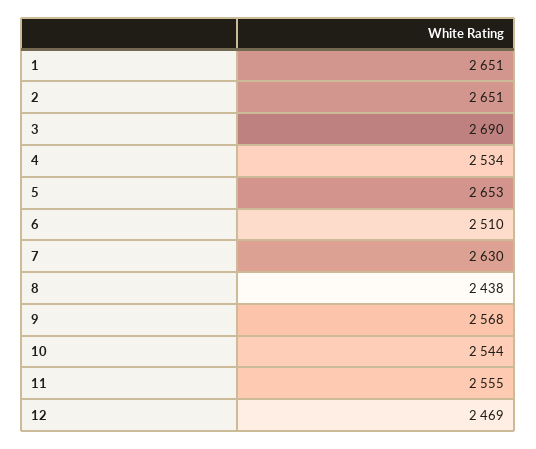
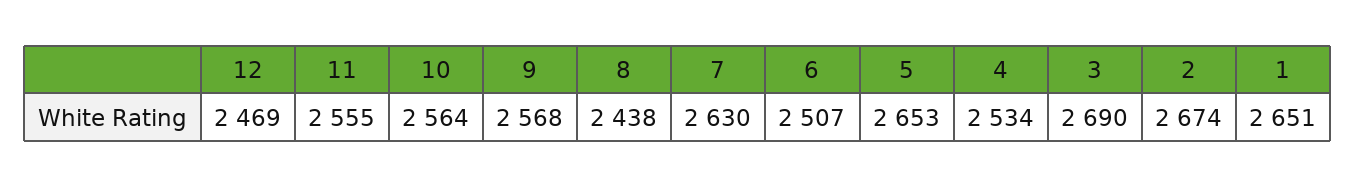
2: 2651 -> 2674
6: 2510 -> 2507
10: 2544 -> 2564

